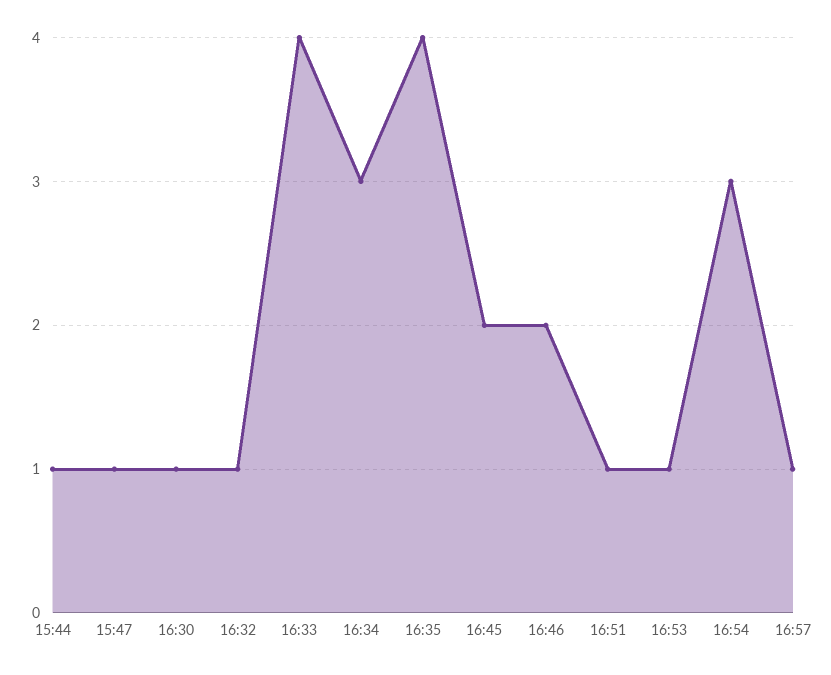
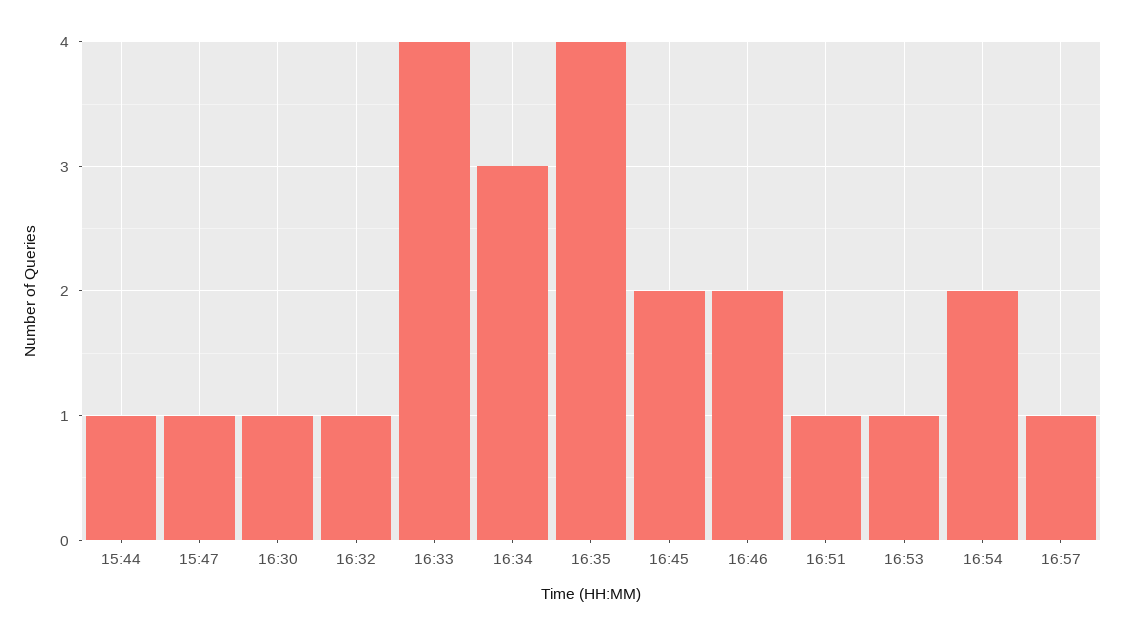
16:54: 3 -> 2

